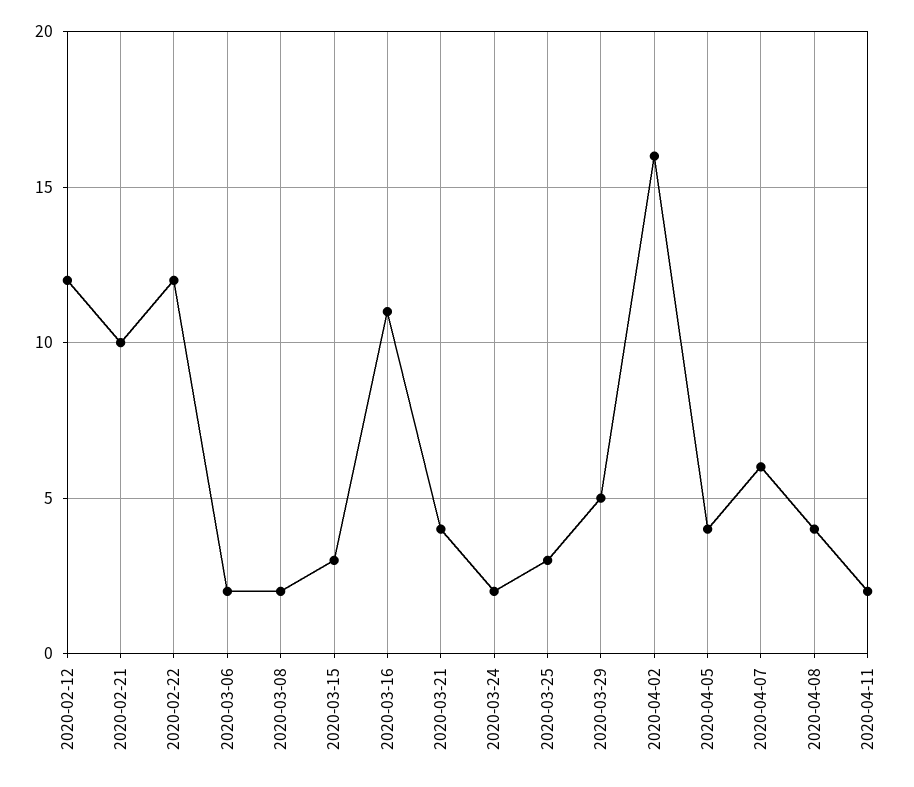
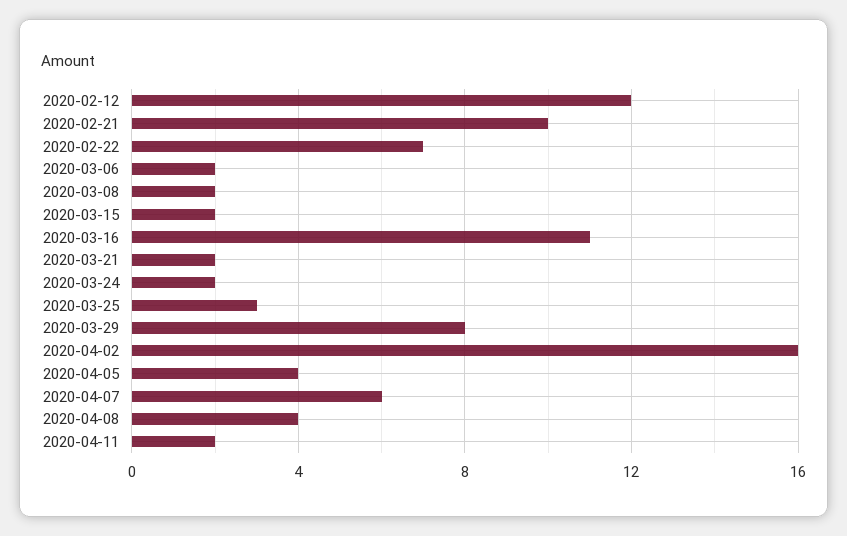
2020-02-22: 12 -> 7
2020-03-15: 3 -> 2
2020-03-21: 4 -> 2
2020-03-29: 5 -> 8

